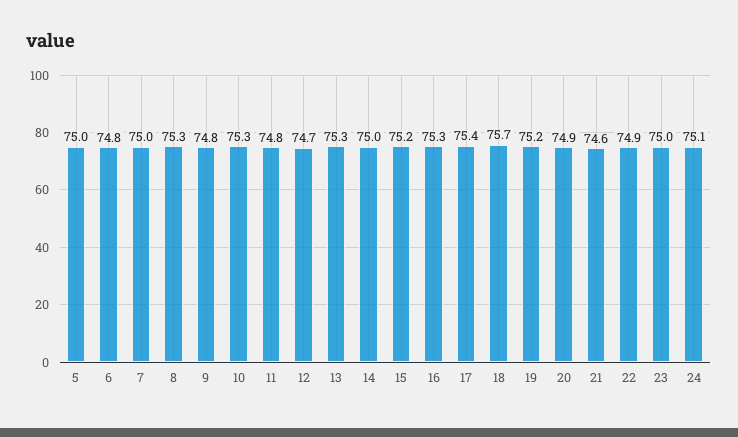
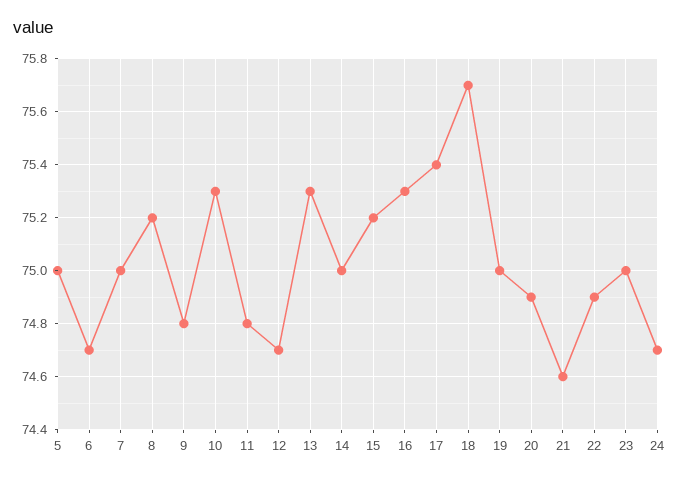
6: 74.8 -> 74.7
8: 75.3 -> 75.2
19: 75.2 -> 75
24: 75.1 -> 74.7

